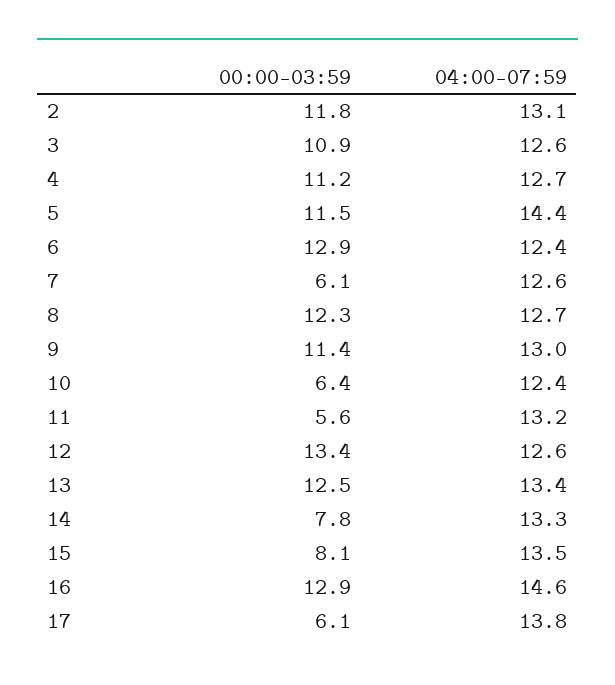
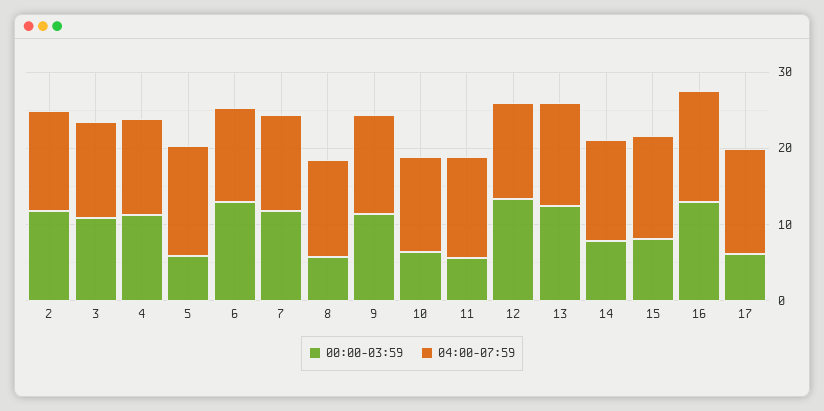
00:00-03:59, 5: 11.5 -> 6
00:00-03:59, 7: 6.1 -> 12
00:00-03:59, 8: 12.3 -> 6

